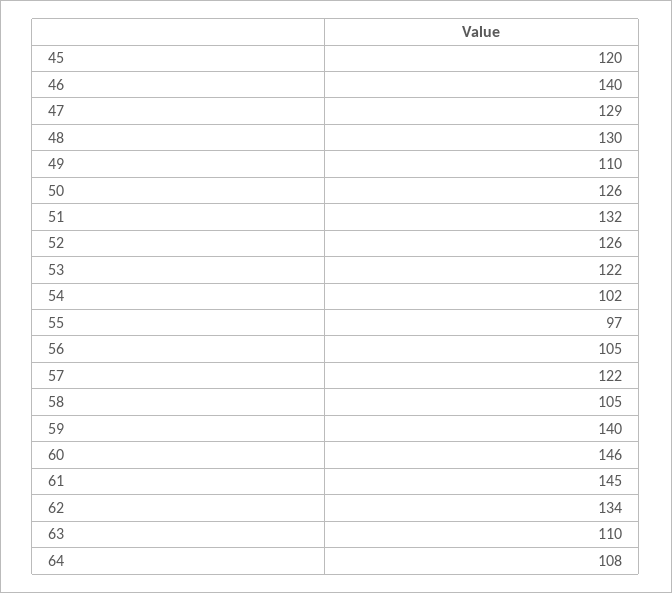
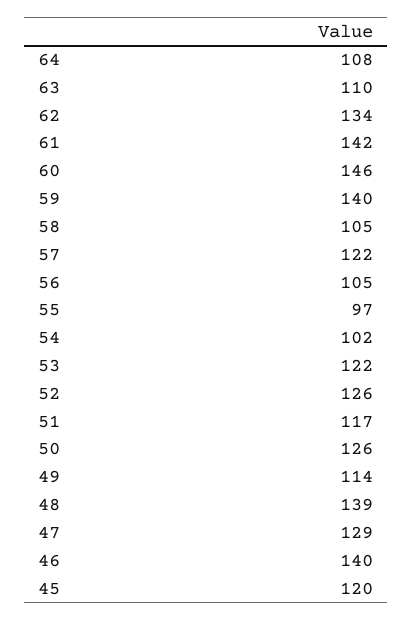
48: 130 -> 139
49: 110 -> 114
51: 132 -> 117
61: 145 -> 142

